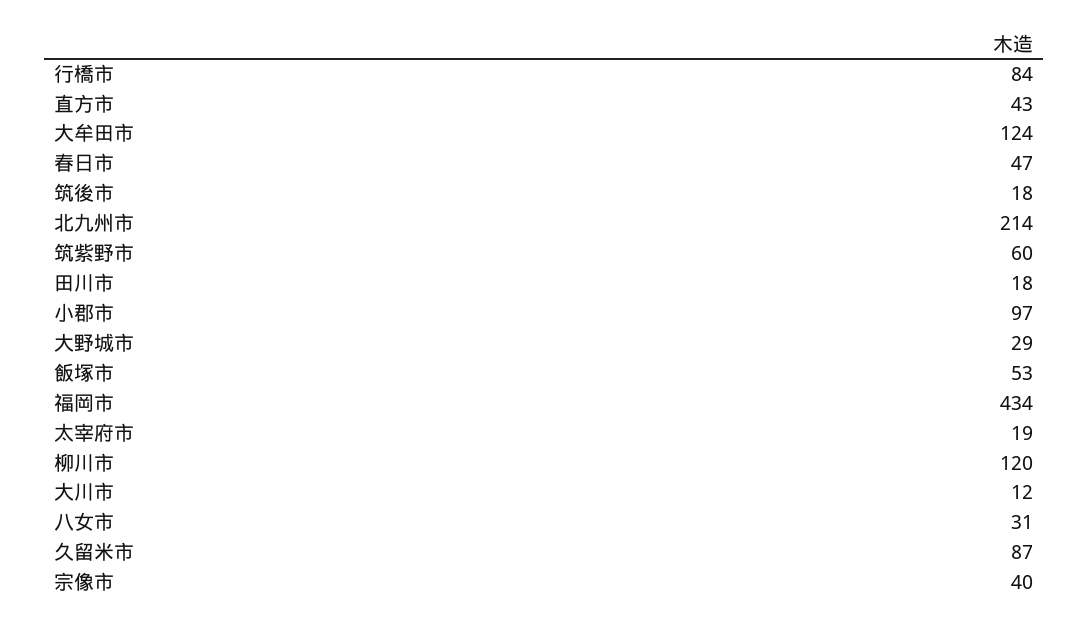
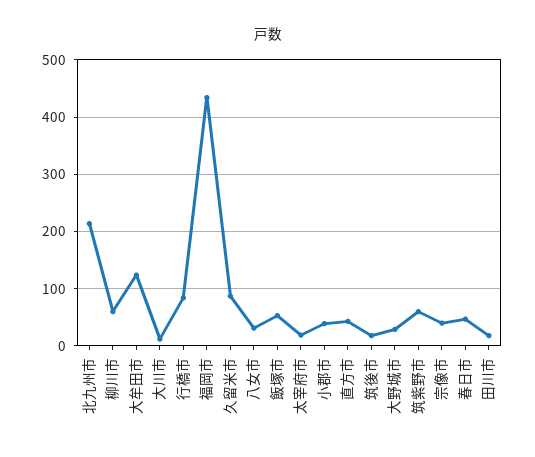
小郡市: 97 -> 40
柳川市: 120 -> 60

